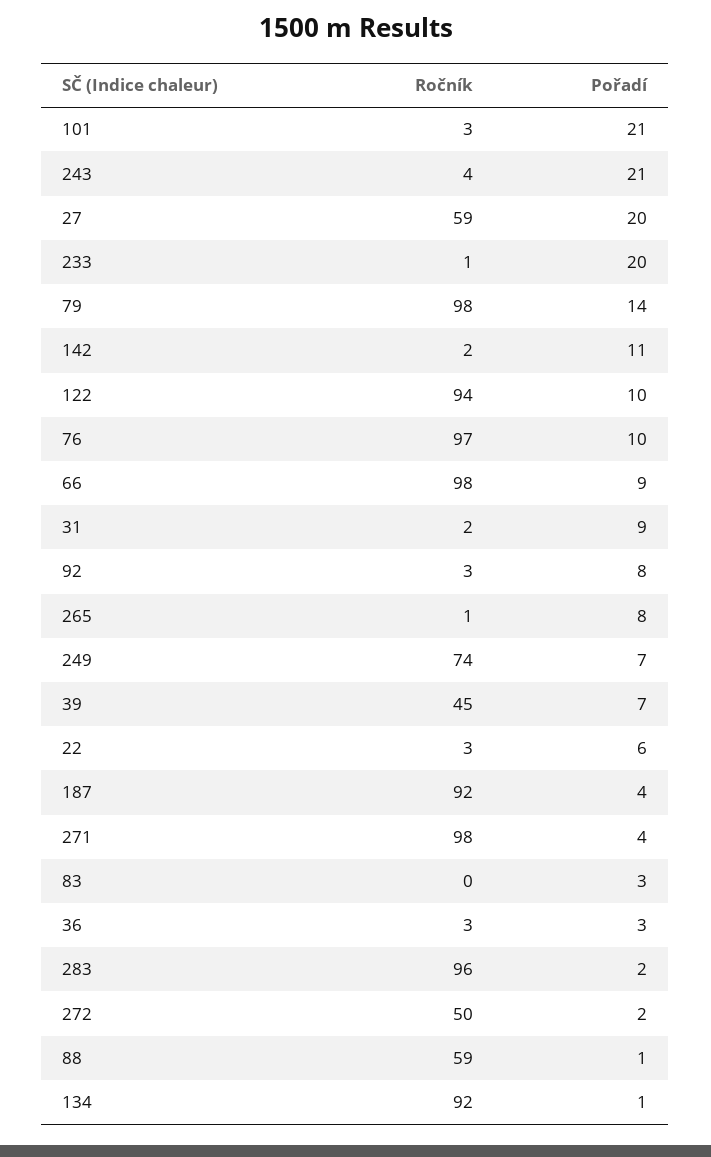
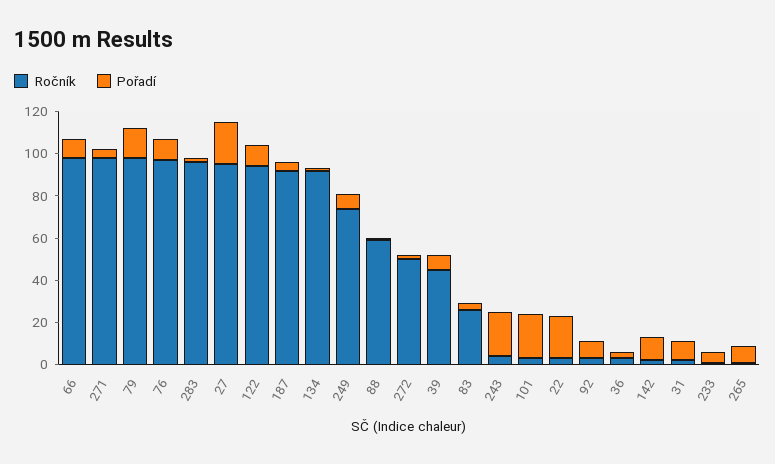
Ročník, 27: 59 -> 95
Pořadí, 233: 20 -> 5
Pořadí, 22: 6 -> 20
Ročník, 83: 0 -> 25

